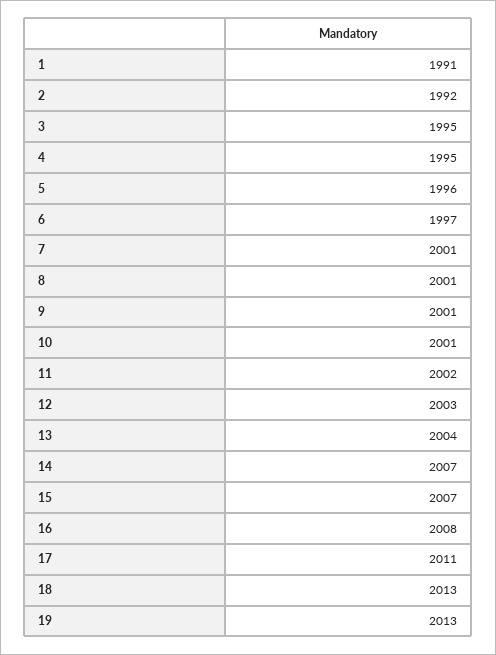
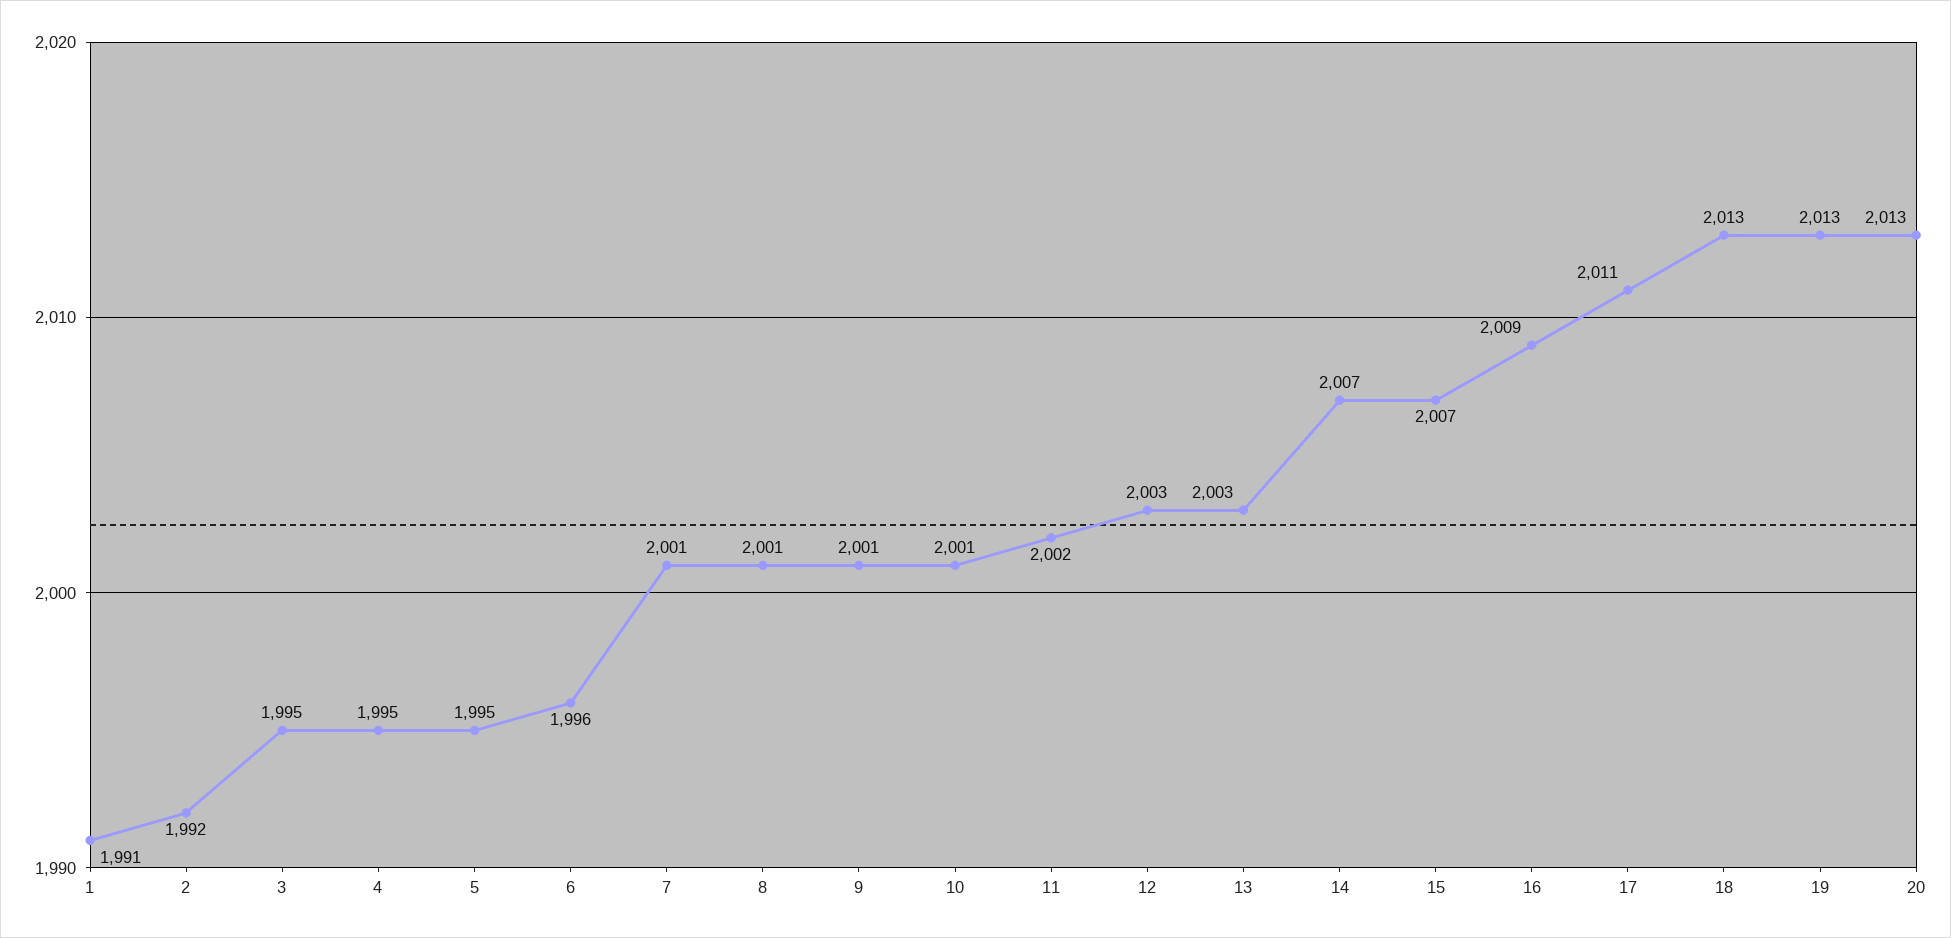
5: 1996 -> 1995
6: 1997 -> 1996
13: 2004 -> 2003
16: 2008 -> 2009
20: none -> 2013

